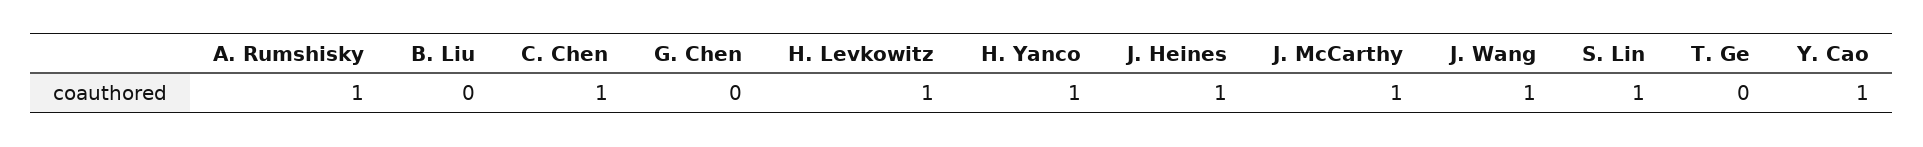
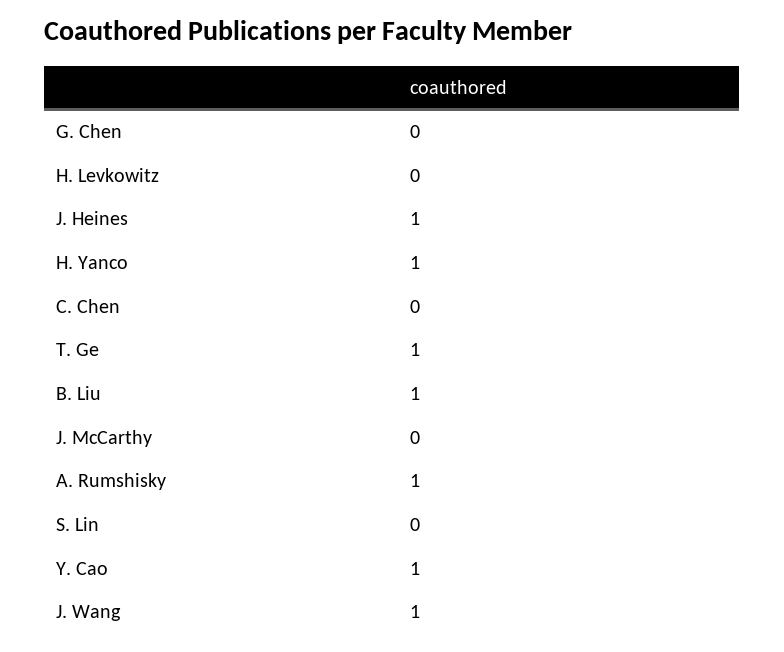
B. Liu: 0 -> 1
C. Chen: 1 -> 0
H. Levkowitz: 1 -> 0
J. McCarthy: 1 -> 0
S. Lin: 1 -> 0
T. Ge: 0 -> 1

